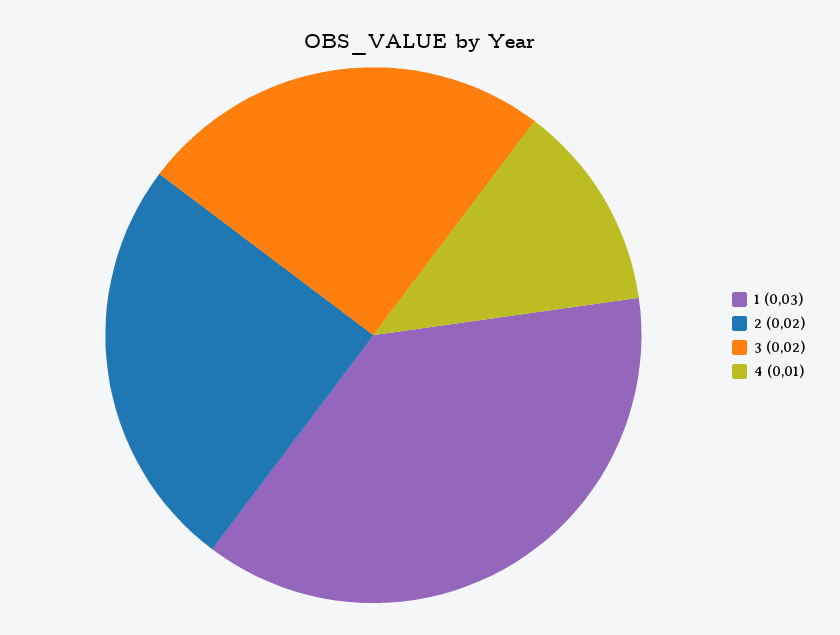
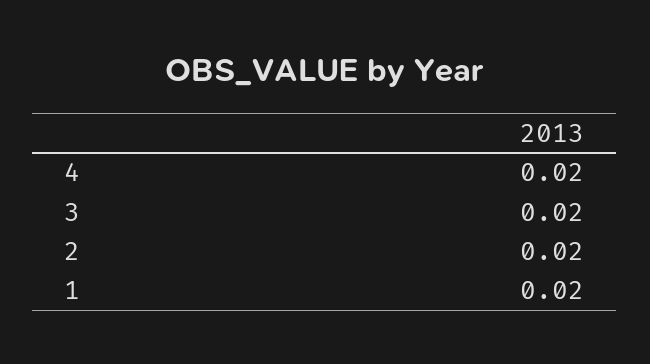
1: 0.03 -> 0.02
4: 0.01 -> 0.02

